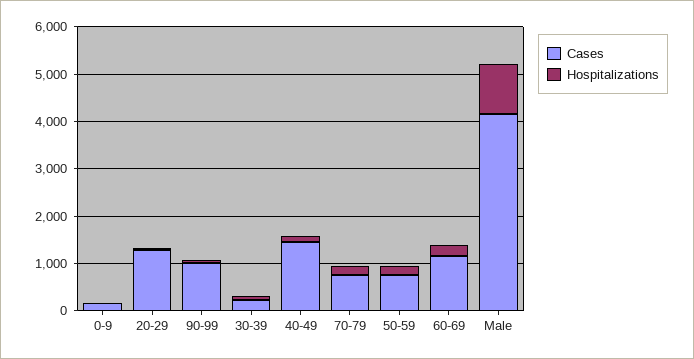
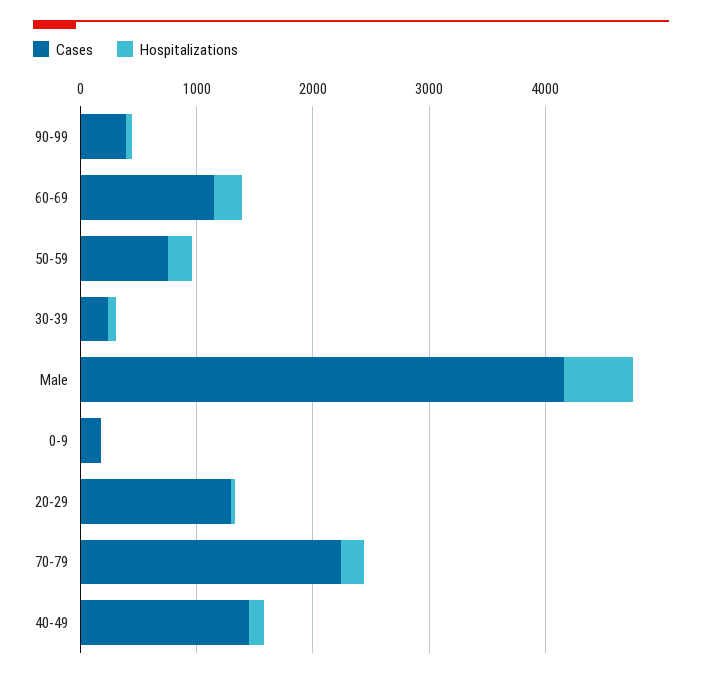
Cases, 90-99: 1000 -> 400
Cases, 70-79: 800 -> 2200
Hospitalizations, Male: 1000 -> 600

